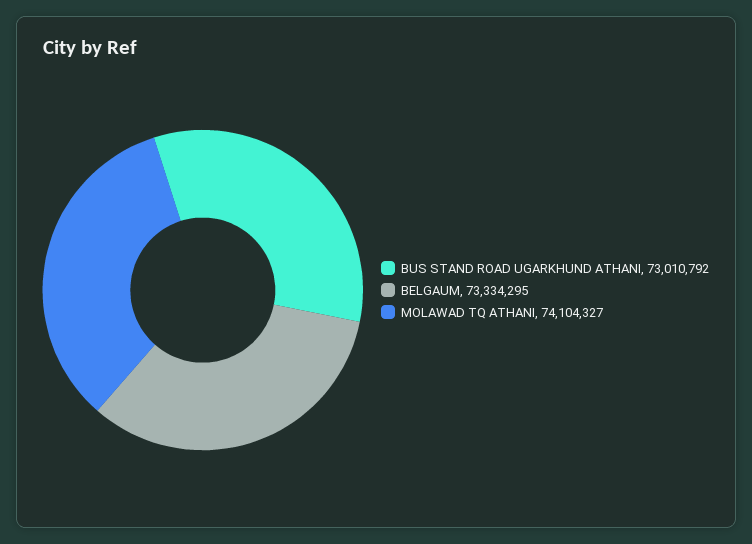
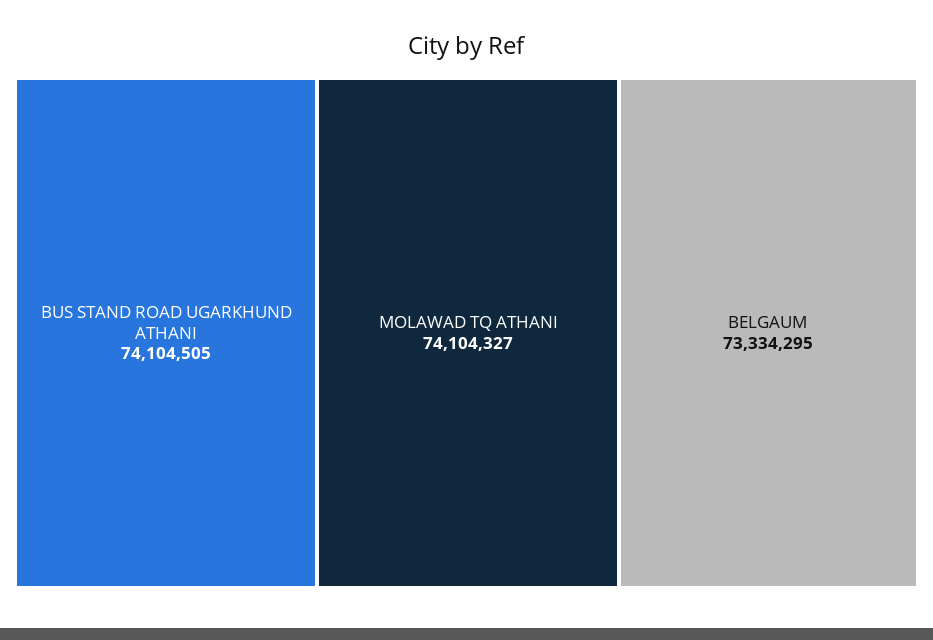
BUS STAND ROAD UGARKHUND ATHANI: 73010792 -> 74104505

